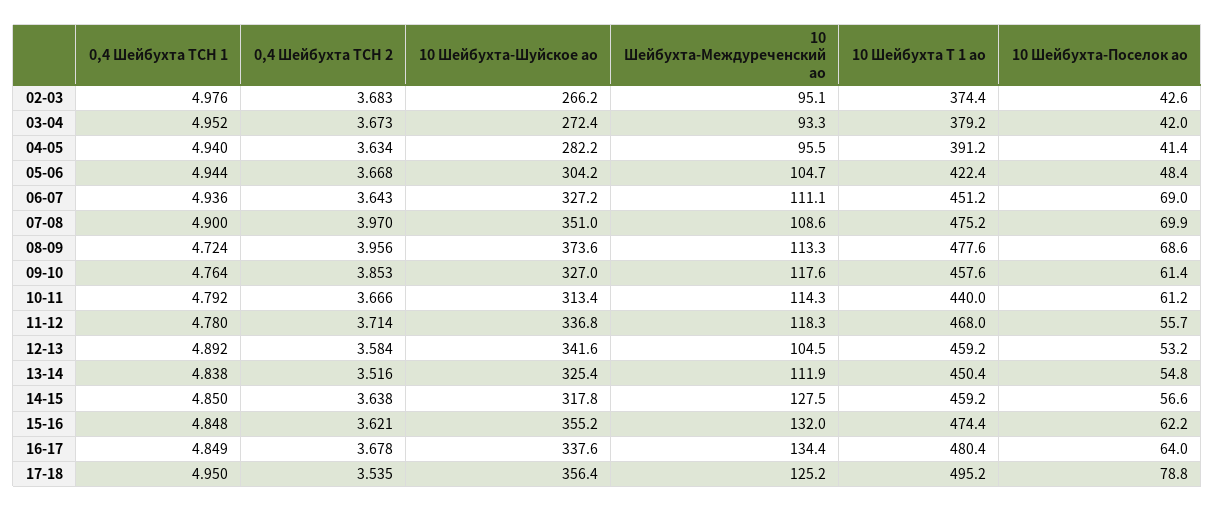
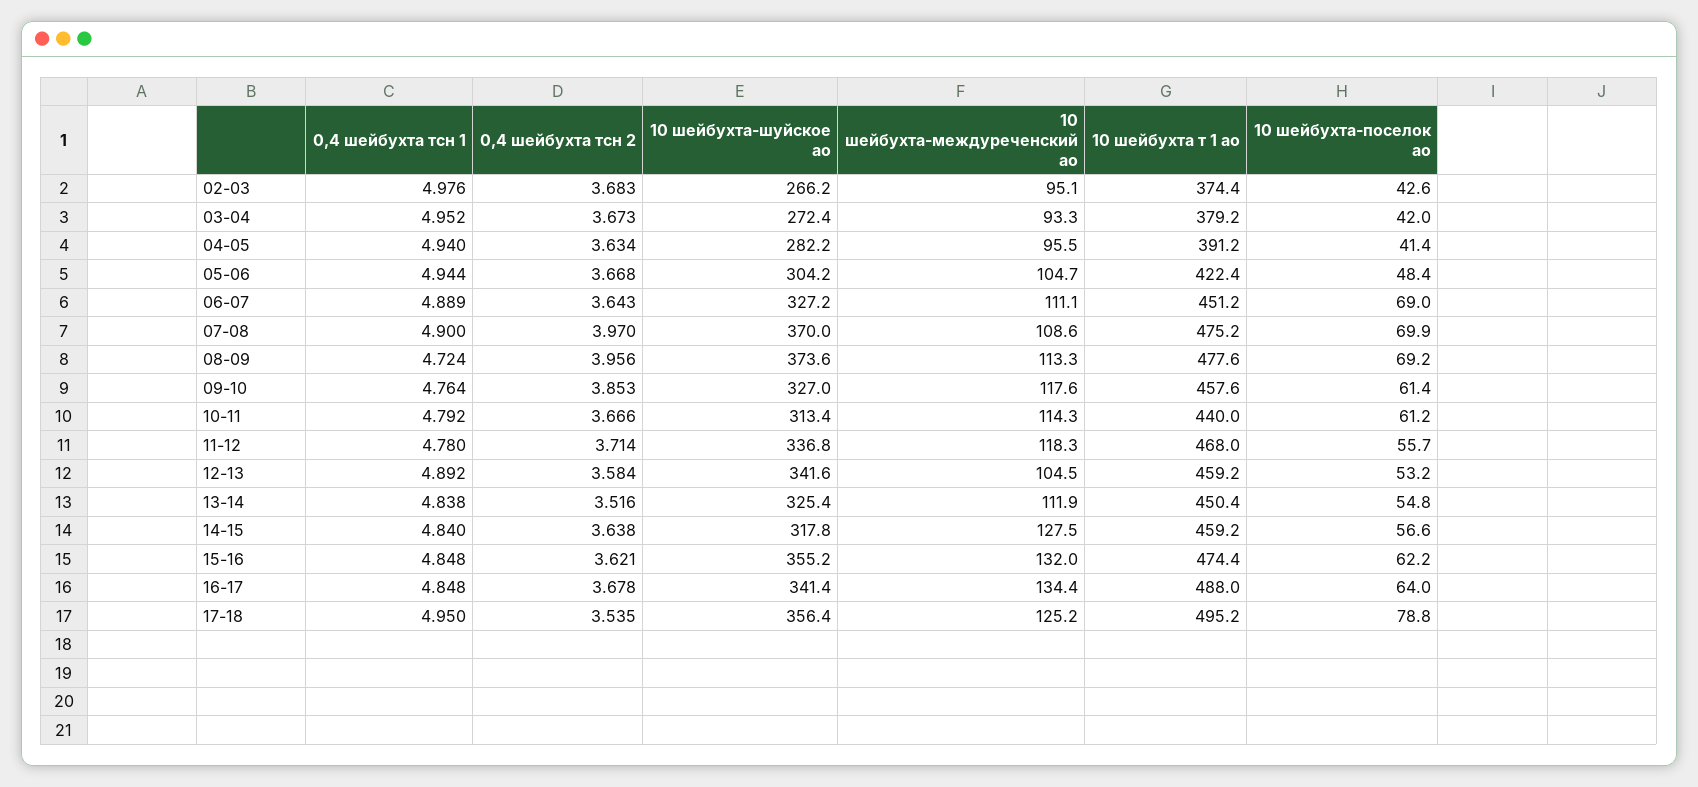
0,4 Шейбухта ТСН 1, 06-07: 4.936 -> 4.889
10 Шейбухта-Шуйское ао, 07-08: 351 -> 370
10 Шейбухта-Поселок ао, 08-09: 68.6 -> 69.2
0,4 Шейбухта ТСН 1, 14-15: 4.85 -> 4.84
0,4 Шейбухта ТСН 1, 16-17: 4.849 -> 4.848
10 Шейбухта-Шуйское ао, 16-17: 337.6 -> 341.4
10 Шейбухта Т 1 ао, 16-17: 480.4 -> 488

